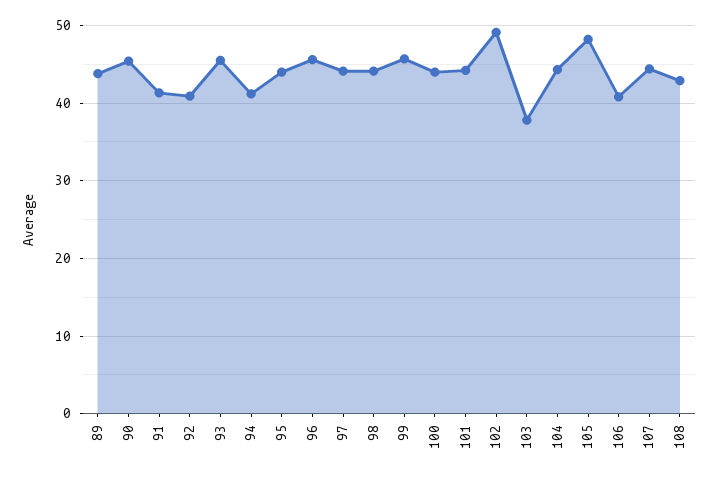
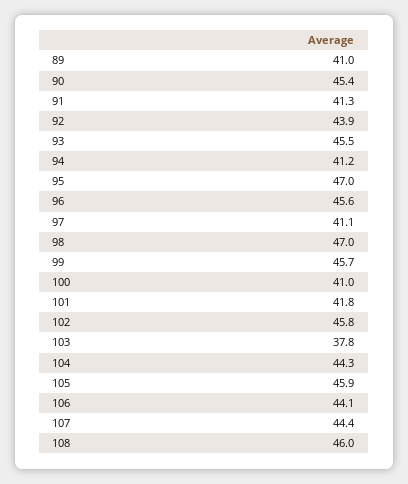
89: 44 -> 41
92: 41 -> 43.9
95: 44 -> 47
97: 44 -> 41.1
98: 44 -> 47
100: 44 -> 41
101: 44 -> 41.8
102: 49 -> 45.8
105: 48 -> 45.9
106: 41 -> 44.1
108: 43 -> 46

